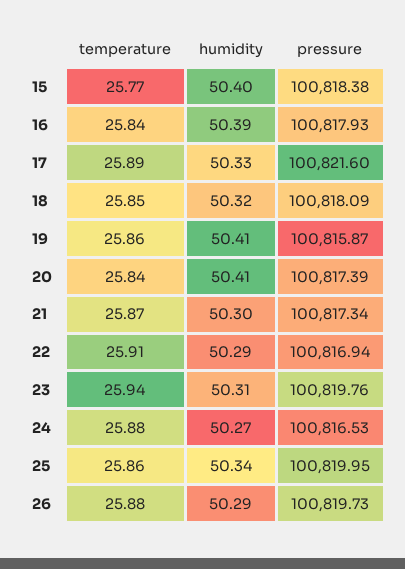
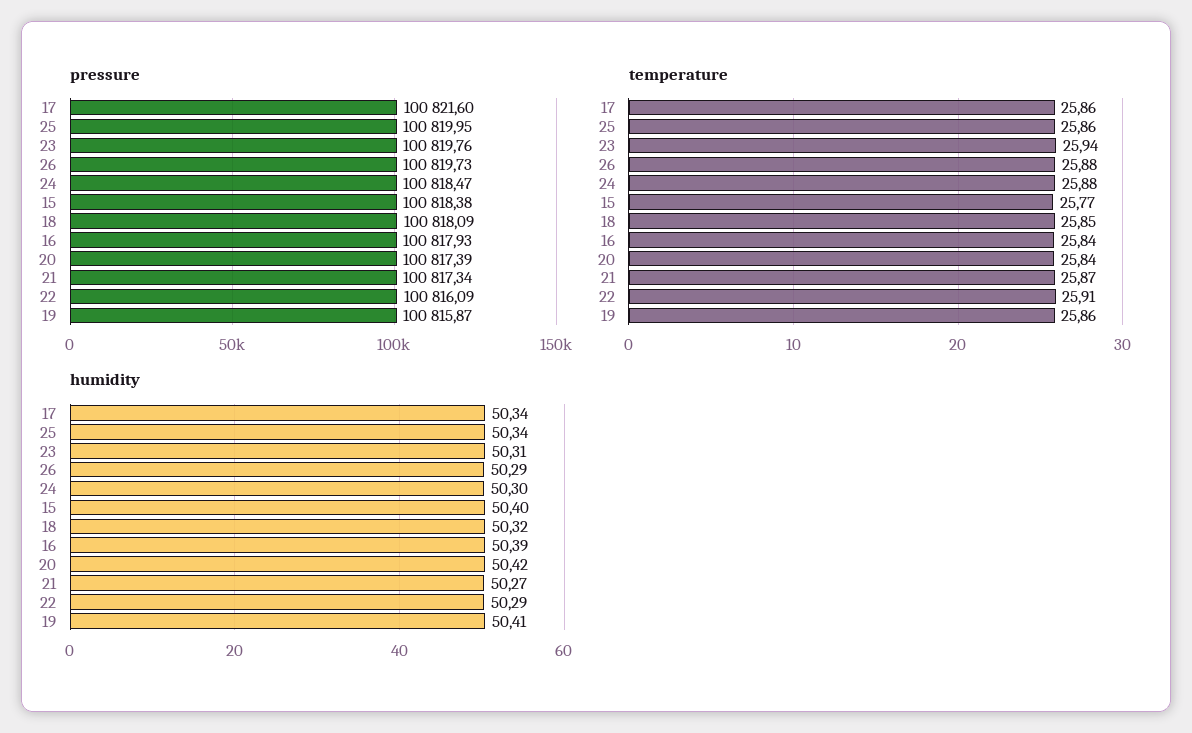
temperature, 17: 25.89 -> 25.86
humidity, 17: 50.33 -> 50.34
humidity, 20: 50.41 -> 50.42
humidity, 21: 50.3 -> 50.27
pressure, 22: 100816.94 -> 100816.09
humidity, 24: 50.27 -> 50.3
pressure, 24: 100816.53 -> 100818.47

